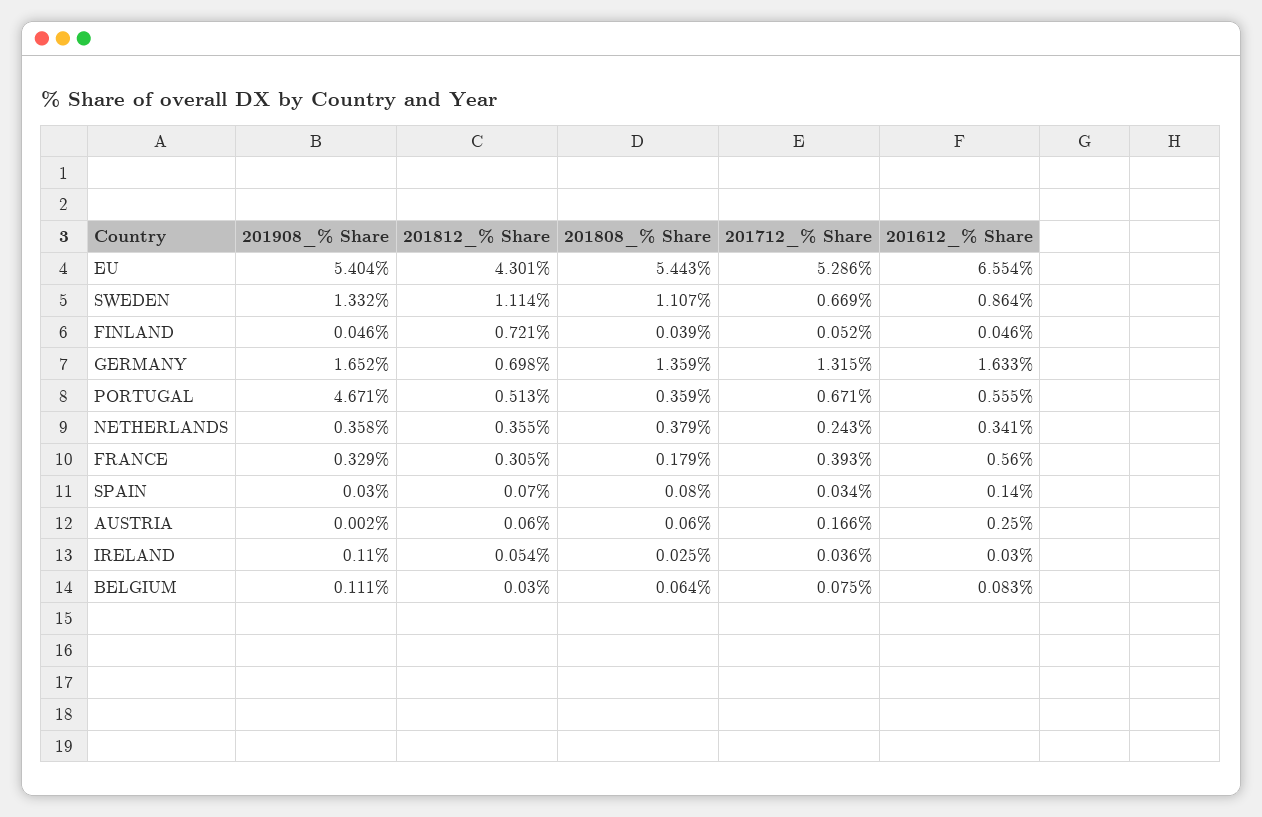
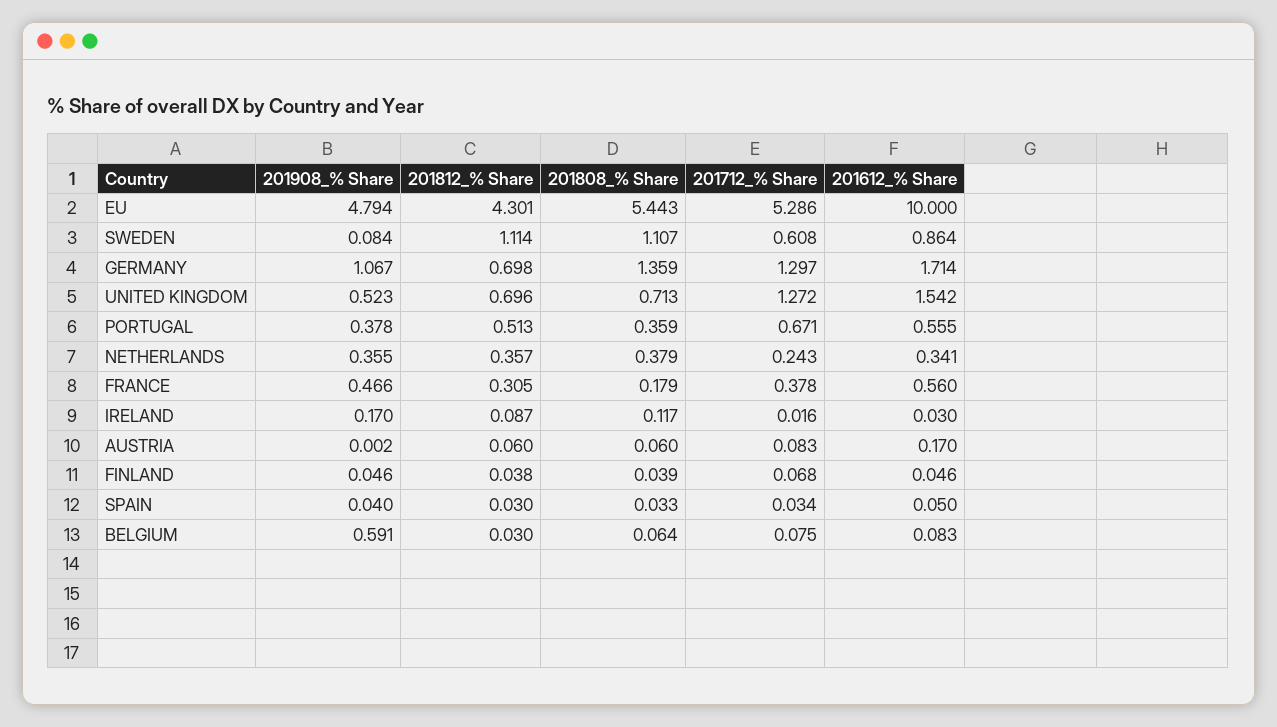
201908_% Share, EU: 5.404 -> 4.794
201612_% Share, EU: 6.554 -> 10
201908_% Share, SWEDEN: 1.332 -> 0.084
201712_% Share, SWEDEN: 0.669 -> 0.608
201812_% Share, FINLAND: 0.721 -> 0.038
201712_% Share, FINLAND: 0.052 -> 0.068
201908_% Share, GERMANY: 1.652 -> 1.067
201712_% Share, GERMANY: 1.315 -> 1.297
201612_% Share, GERMANY: 1.633 -> 1.714
201908_% Share, PORTUGAL: 4.671 -> 0.378
201908_% Share, NETHERLANDS: 0.358 -> 0.355
201812_% Share, NETHERLANDS: 0.355 -> 0.357
201908_% Share, FRANCE: 0.329 -> 0.466
201712_% Share, FRANCE: 0.393 -> 0.378
201908_% Share, SPAIN: 0.03 -> 0.04
201812_% Share, SPAIN: 0.07 -> 0.03
201808_% Share, SPAIN: 0.08 -> 0.033
201612_% Share, SPAIN: 0.14 -> 0.05
201712_% Share, AUSTRIA: 0.166 -> 0.083
201612_% Share, AUSTRIA: 0.25 -> 0.17
201908_% Share, IRELAND: 0.11 -> 0.17
201812_% Share, IRELAND: 0.054 -> 0.087
201808_% Share, IRELAND: 0.025 -> 0.117
201712_% Share, IRELAND: 0.036 -> 0.016
201908_% Share, BELGIUM: 0.111 -> 0.591
201908_% Share, UNITED KINGDOM: none -> 0.523
201812_% Share, UNITED KINGDOM: none -> 0.696
201808_% Share, UNITED KINGDOM: none -> 0.713
201712_% Share, UNITED KINGDOM: none -> 1.272
201612_% Share, UNITED KINGDOM: none -> 1.542

